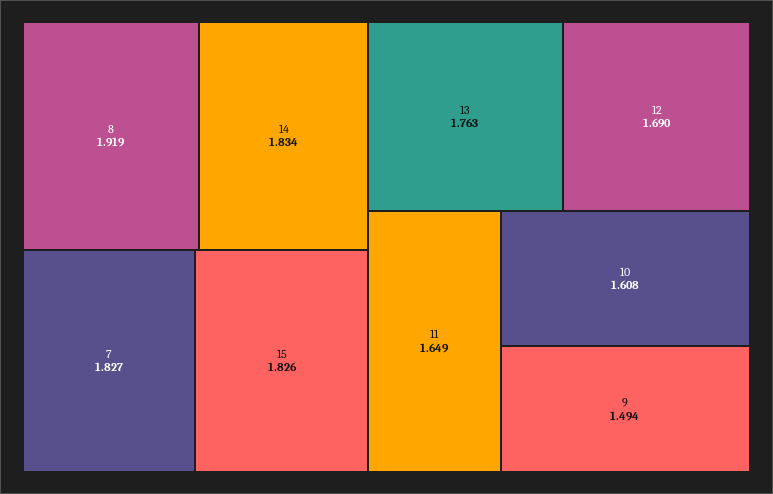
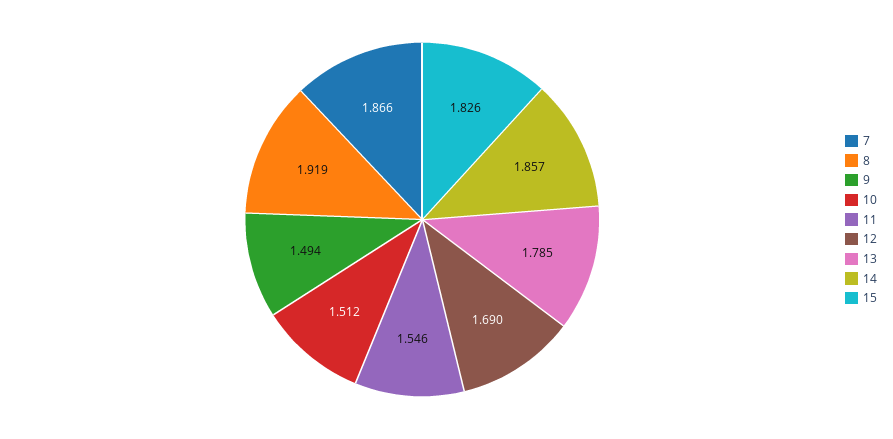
14: 1.834 -> 1.857
7: 1.827 -> 1.866
13: 1.763 -> 1.785
11: 1.649 -> 1.546
10: 1.608 -> 1.512

